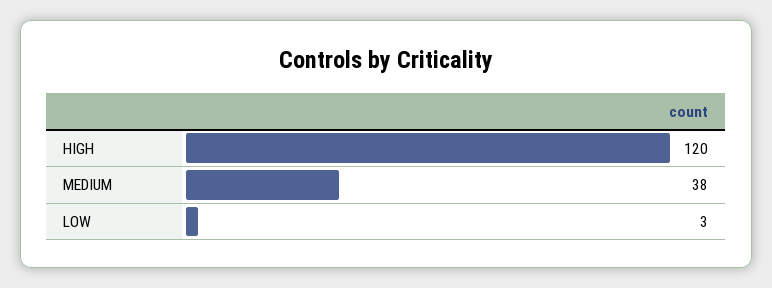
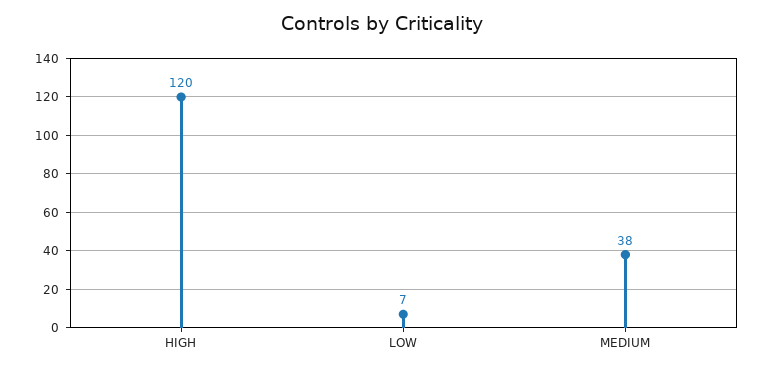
LOW: 3 -> 7

